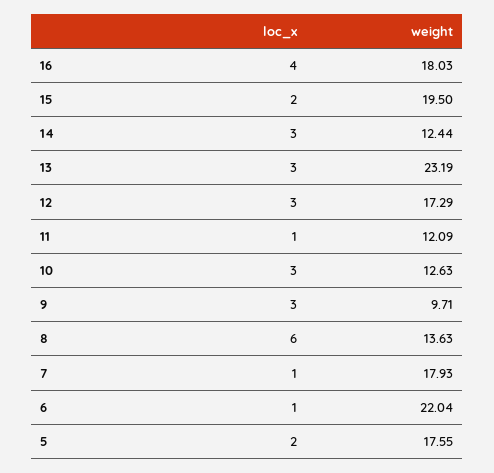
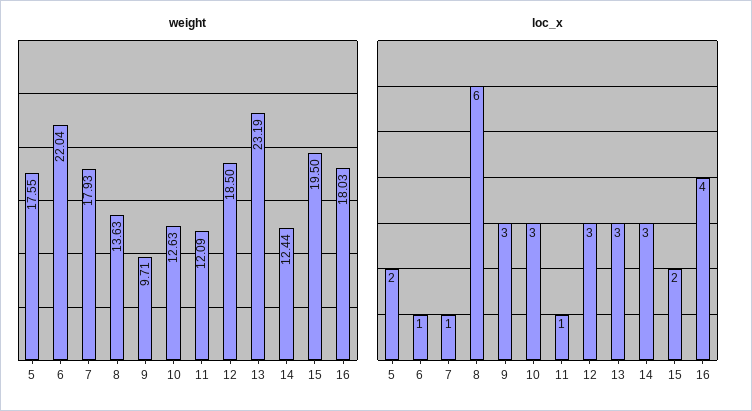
weight, 12: 17.29 -> 18.5

